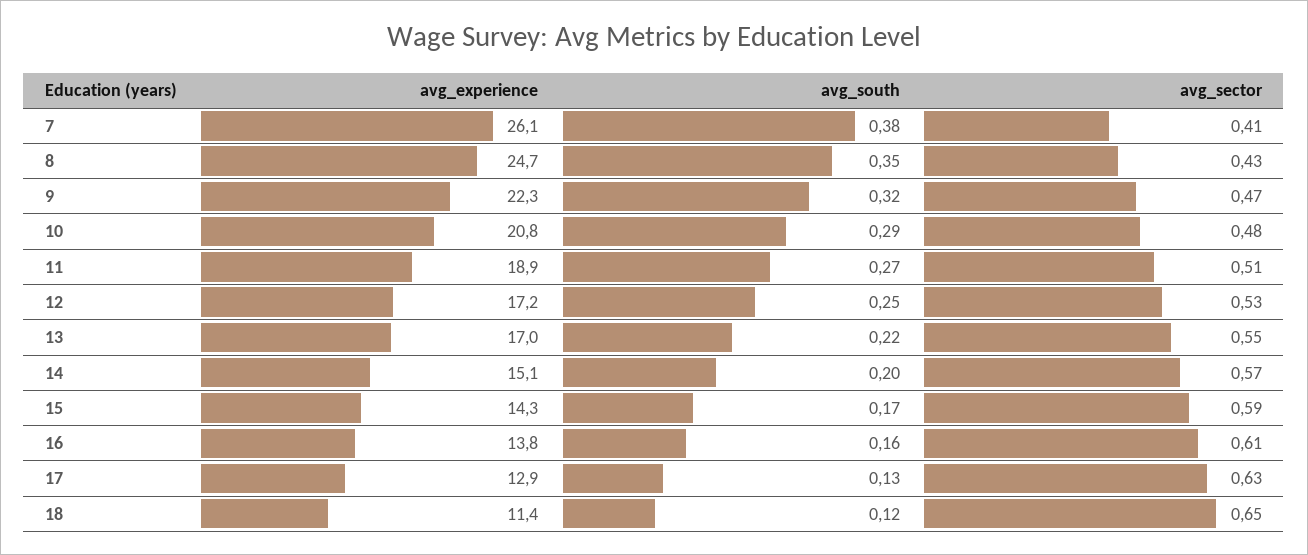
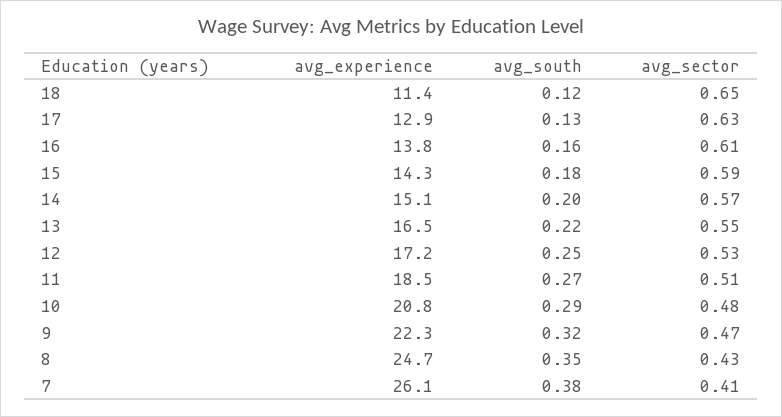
avg_experience, 11: 18.9 -> 18.5
avg_experience, 13: 17 -> 16.5
avg_south, 15: 0.17 -> 0.18

